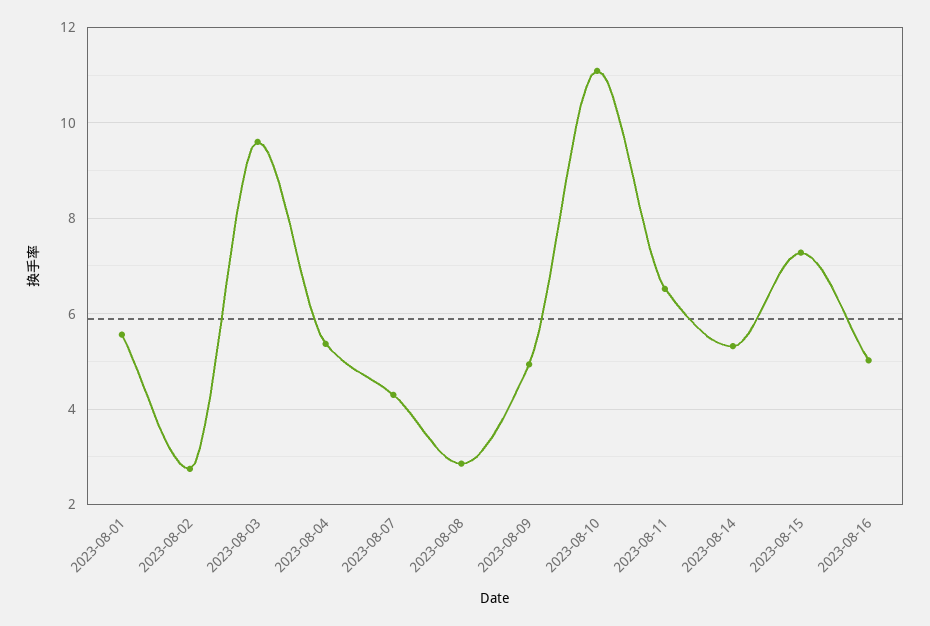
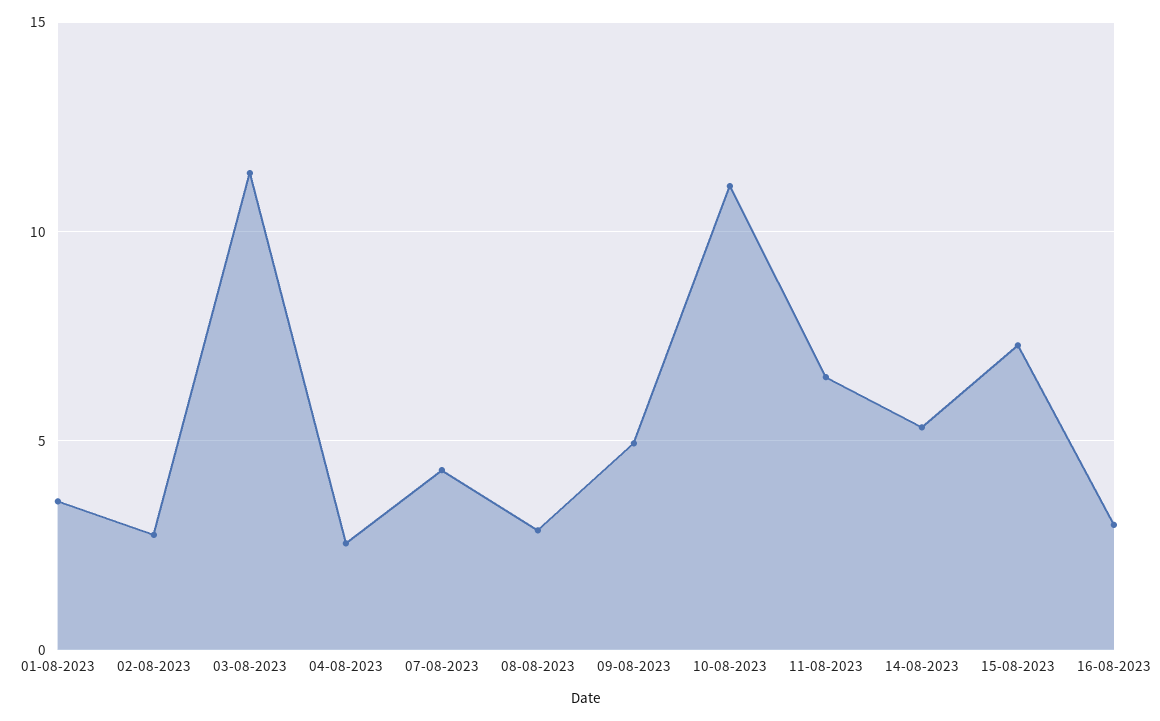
2023-08-01: 5.6 -> 3.5
2023-08-03: 9.6 -> 11.5
2023-08-04: 5.4 -> 2.5
2023-08-16: 5 -> 3

